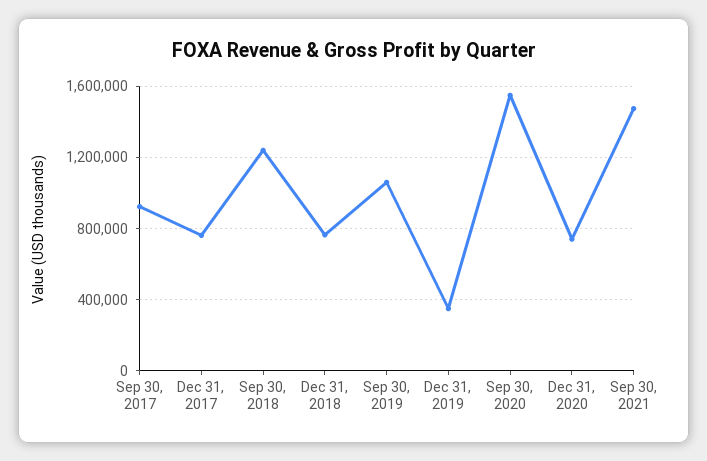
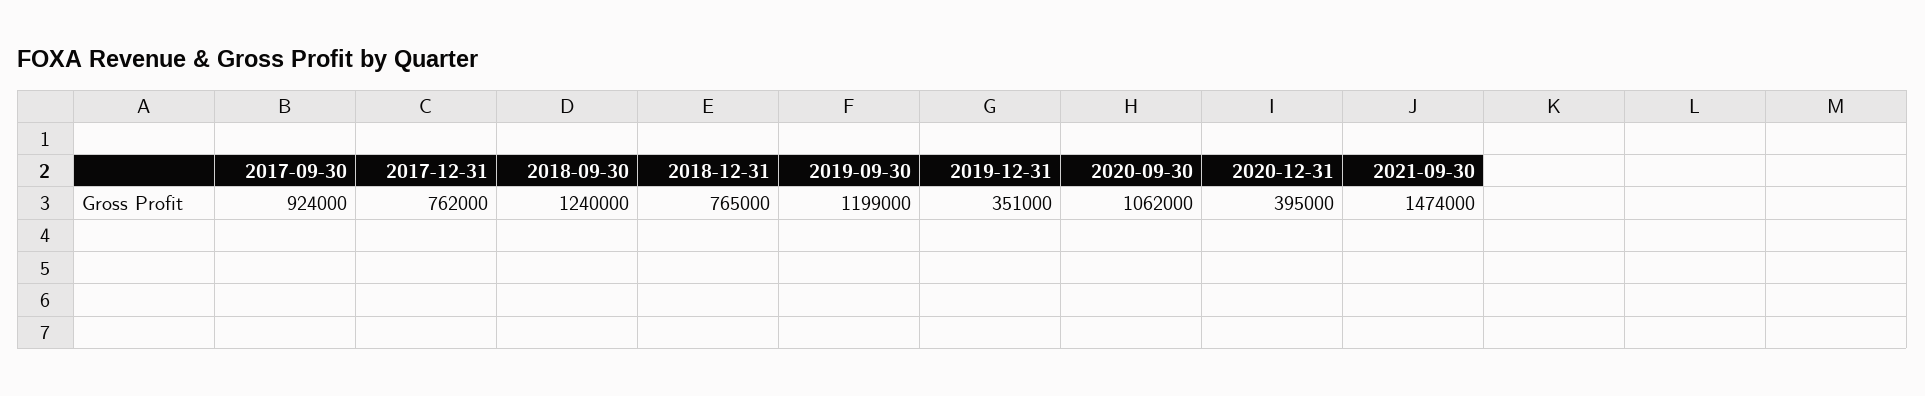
Sep 30, 2019: 1050000 -> 1199000
Sep 30, 2020: 1550000 -> 1062000
Dec 31, 2020: 750000 -> 395000

